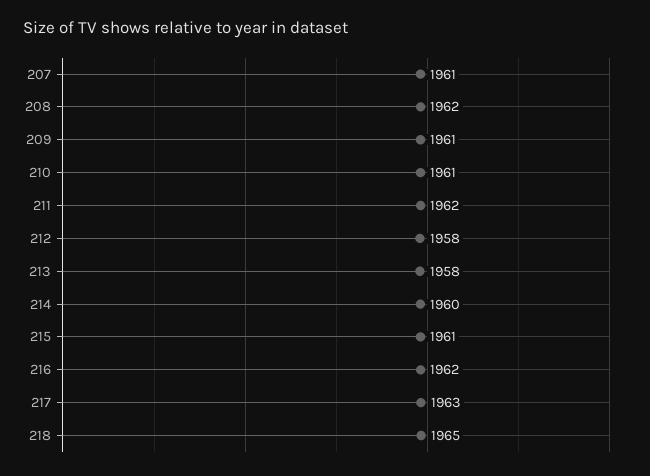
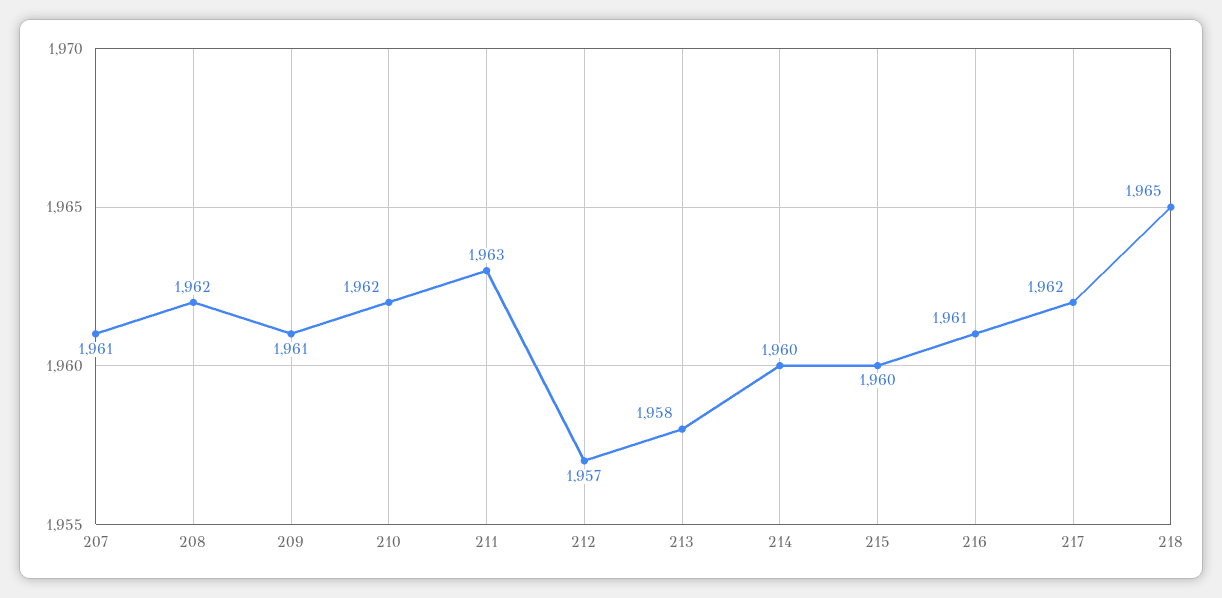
210: 1961 -> 1962
211: 1962 -> 1963
212: 1958 -> 1957
215: 1961 -> 1960
216: 1962 -> 1961
217: 1963 -> 1962

